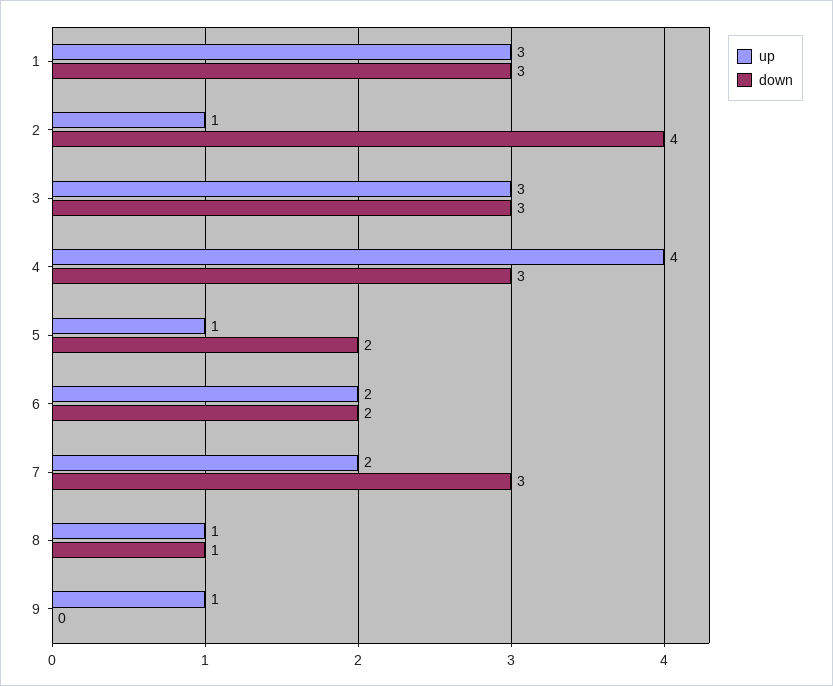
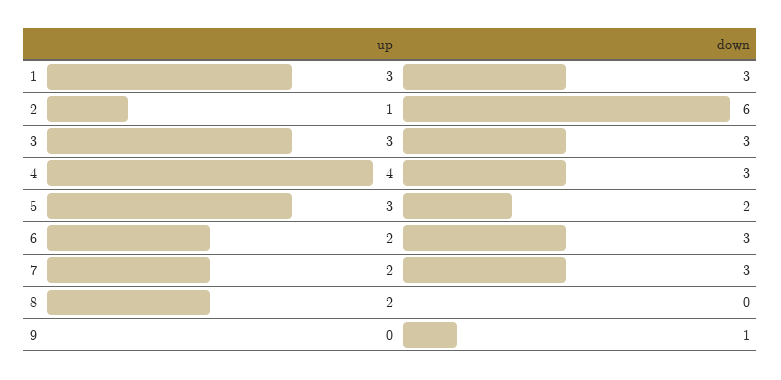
down, 2: 4 -> 6
up, 5: 1 -> 3
down, 6: 2 -> 3
up, 8: 1 -> 2
down, 8: 1 -> 0
up, 9: 1 -> 0
down, 9: 0 -> 1

